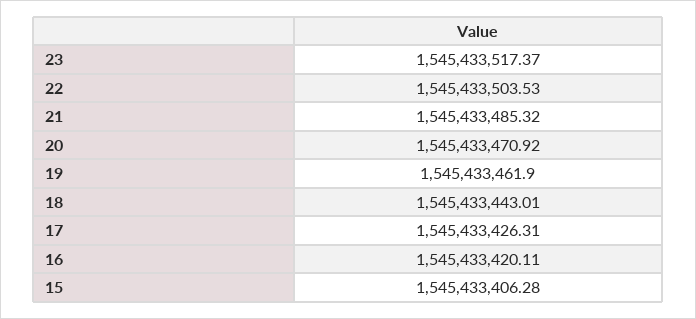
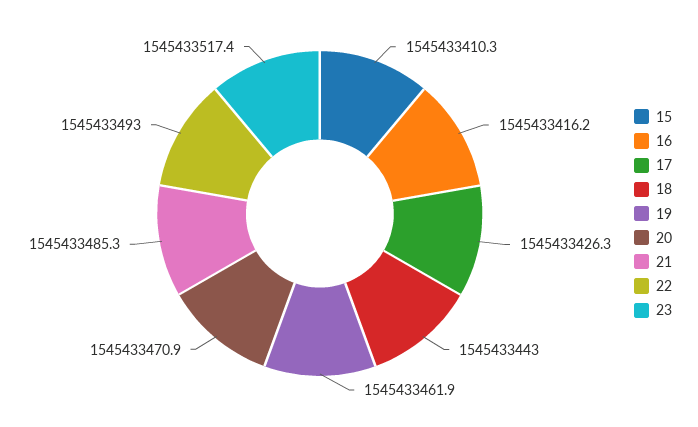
22: 1545433503.53 -> 1545433493
16: 1545433420.11 -> 1545433416.2
15: 1545433406.28 -> 1545433410.3

